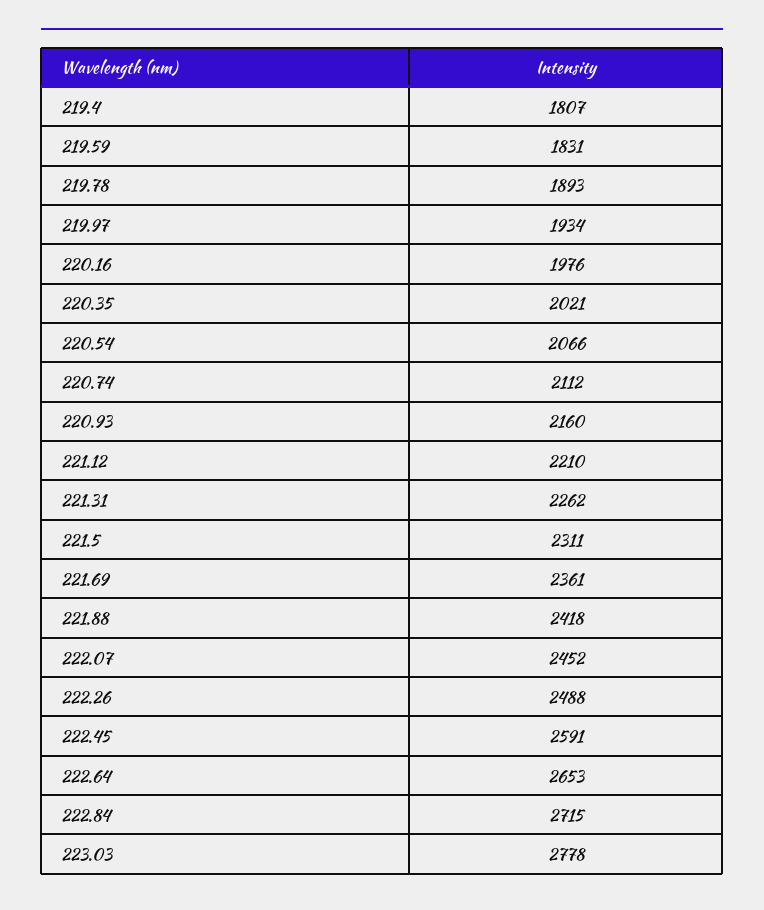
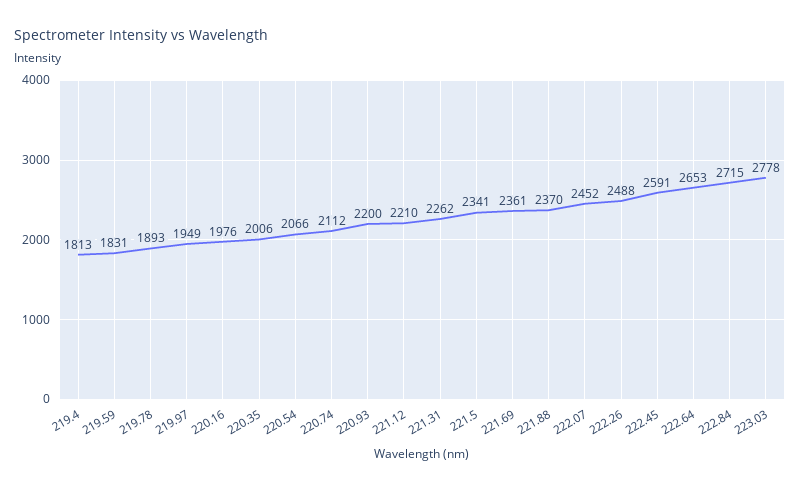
219.4: 1807 -> 1813
219.97: 1934 -> 1949
220.35: 2021 -> 2006
220.93: 2160 -> 2200
221.5: 2311 -> 2341
221.88: 2418 -> 2370

